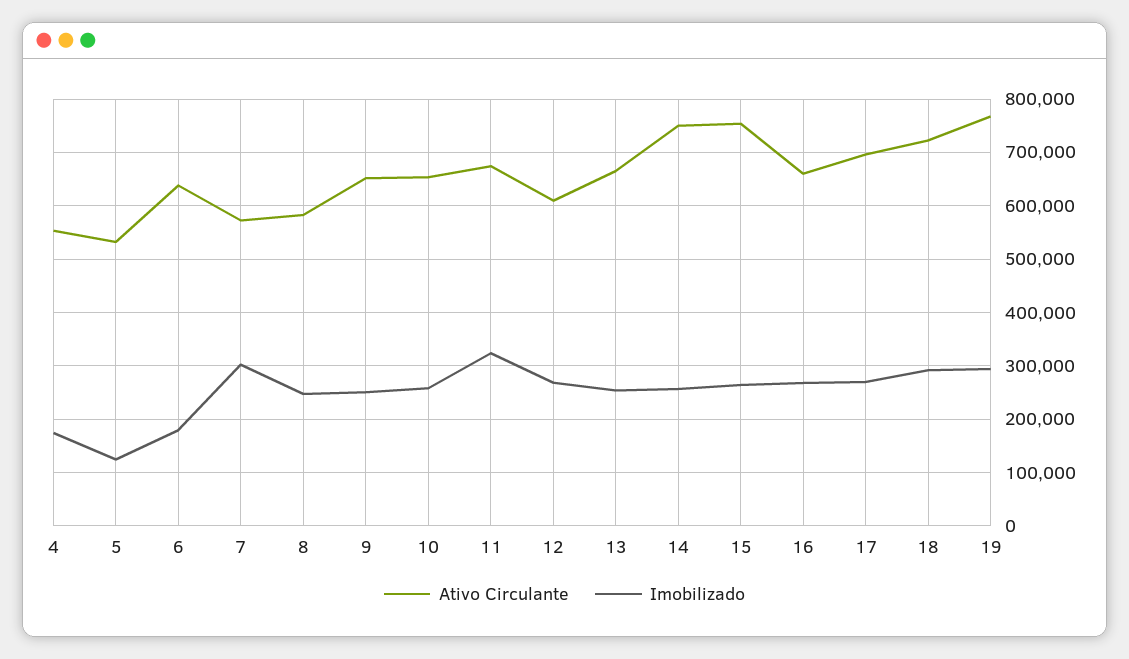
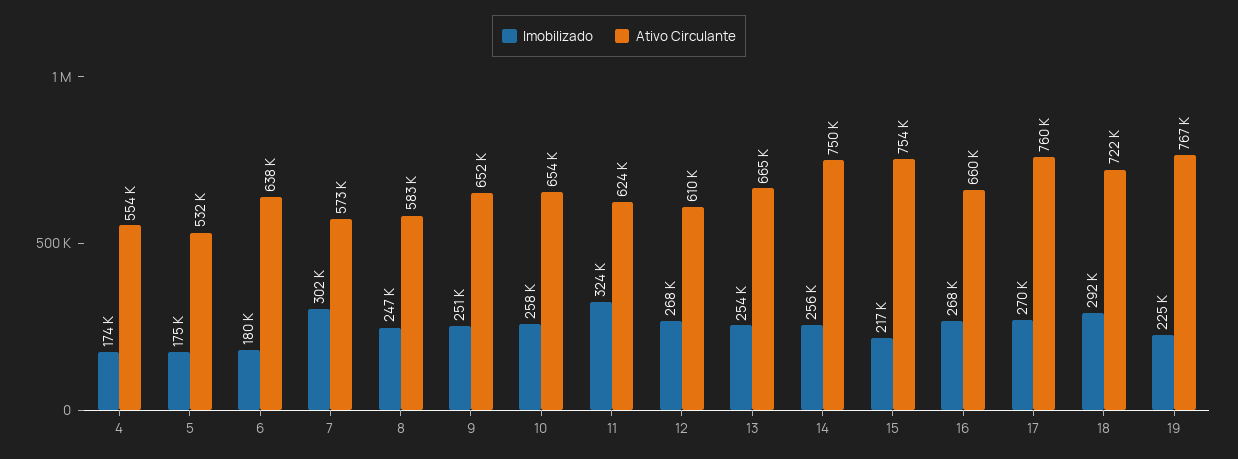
Imobilizado, 5: 120000 -> 175000
Ativo Circulante, 11: 680000 -> 624000
Imobilizado, 15: 260000 -> 217000
Ativo Circulante, 17: 700000 -> 760000
Imobilizado, 19: 300000 -> 225000

